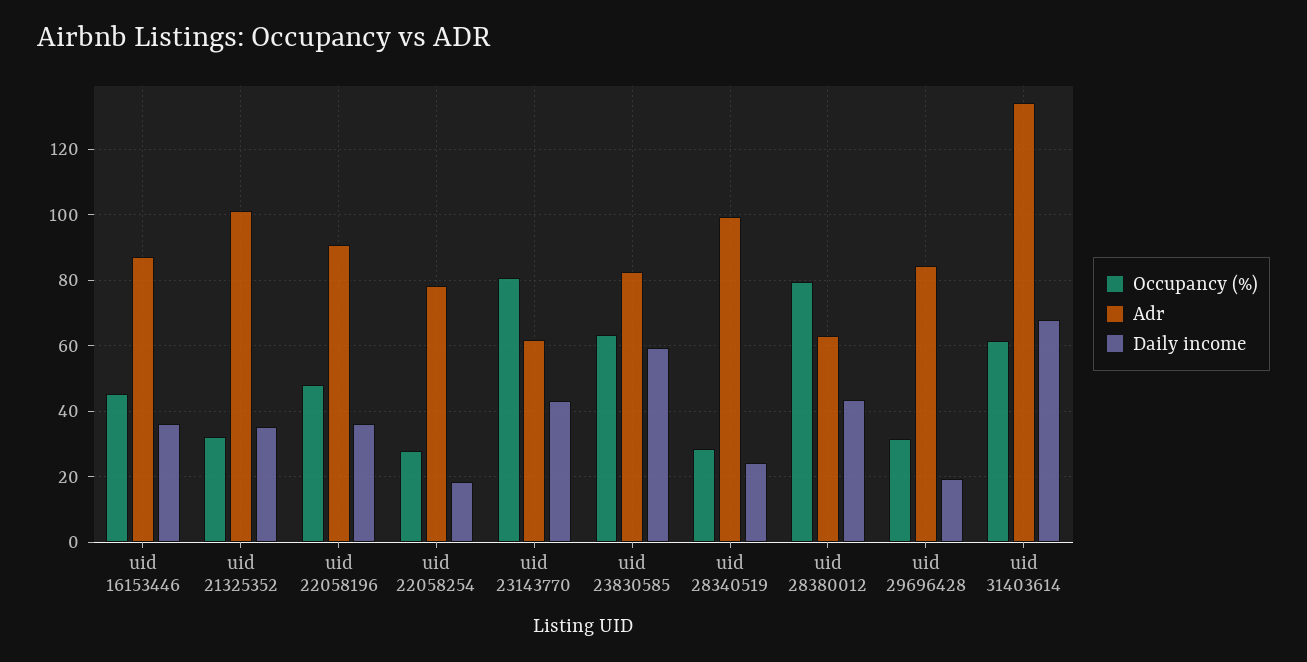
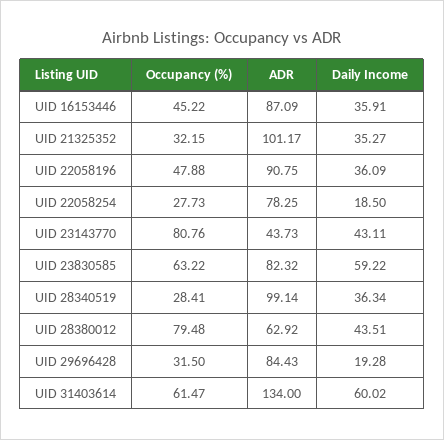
Adr, uid 23143770: 62 -> 43.73
Daily income, uid 28340519: 24 -> 36.34
Daily income, uid 31403614: 68 -> 60.02

